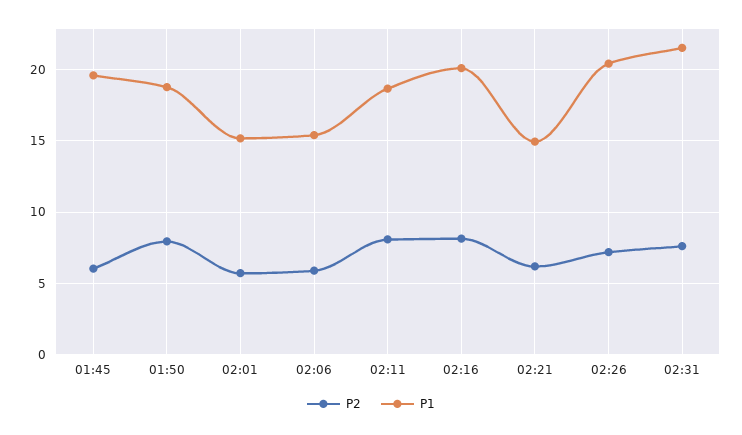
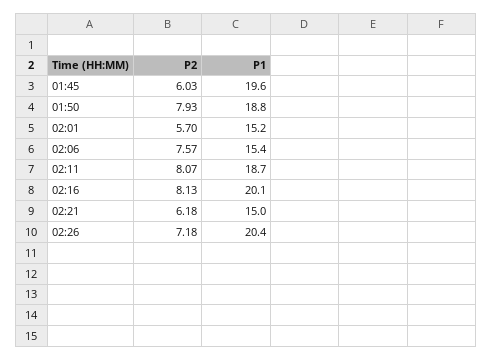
P2, 02:06: 6 -> 7.57
P2, 02:31: 7.5 -> none
P1, 02:31: 21.5 -> none

